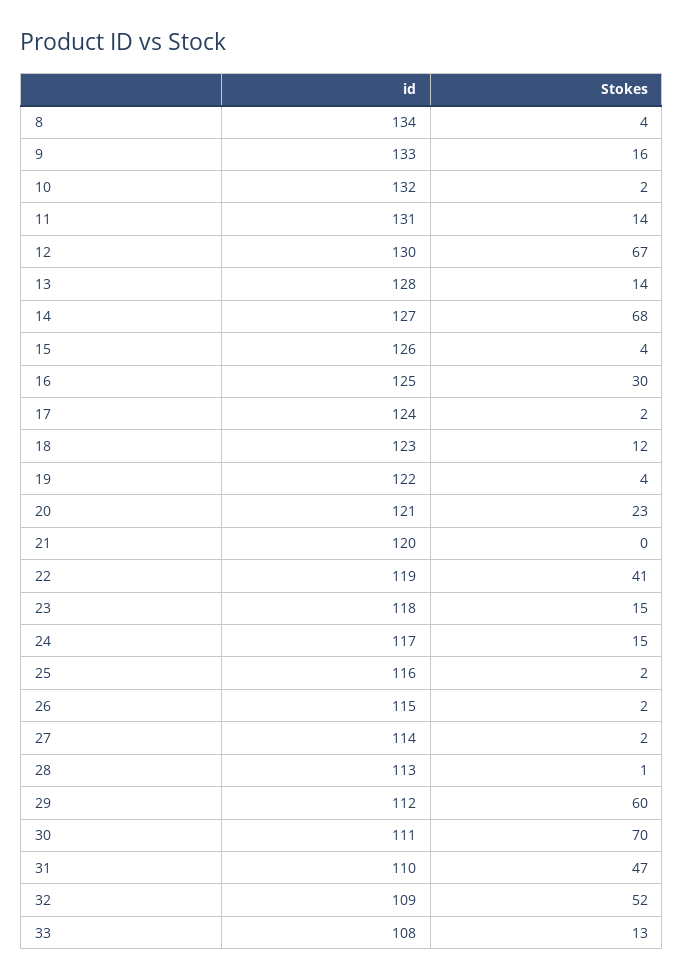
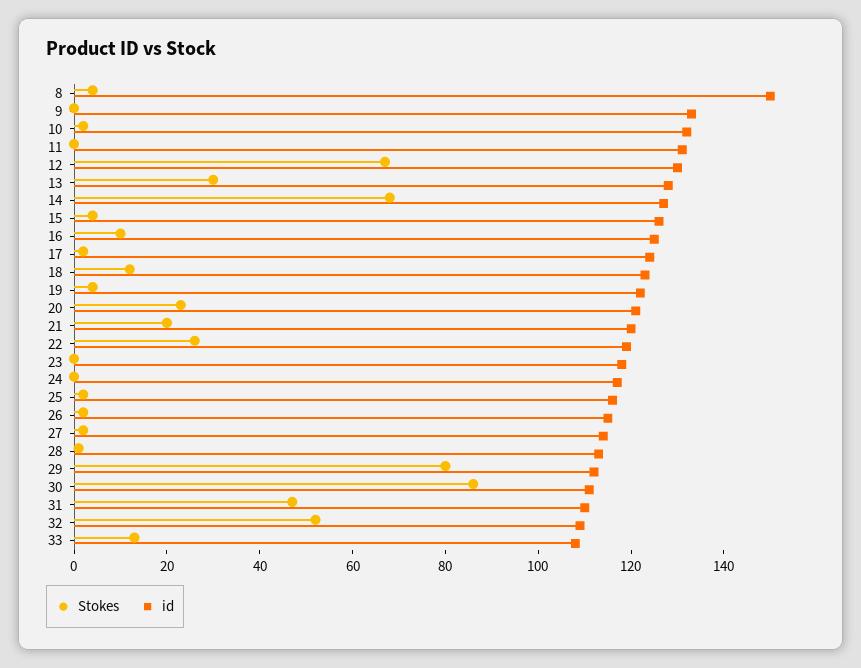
id, 8: 134 -> 150
Stokes, 9: 16 -> 0
Stokes, 11: 14 -> 0
Stokes, 13: 14 -> 30
Stokes, 16: 30 -> 10
Stokes, 21: 0 -> 20
Stokes, 22: 41 -> 25
Stokes, 23: 15 -> 0
Stokes, 24: 15 -> 0
Stokes, 29: 60 -> 80
Stokes, 30: 70 -> 85

